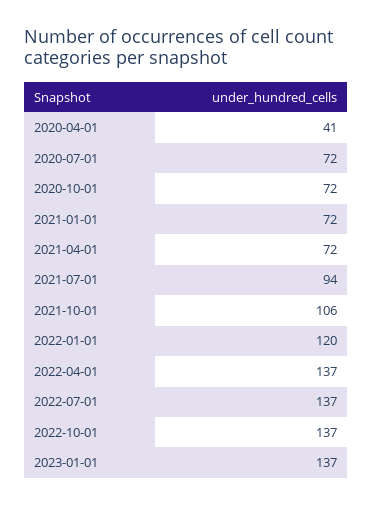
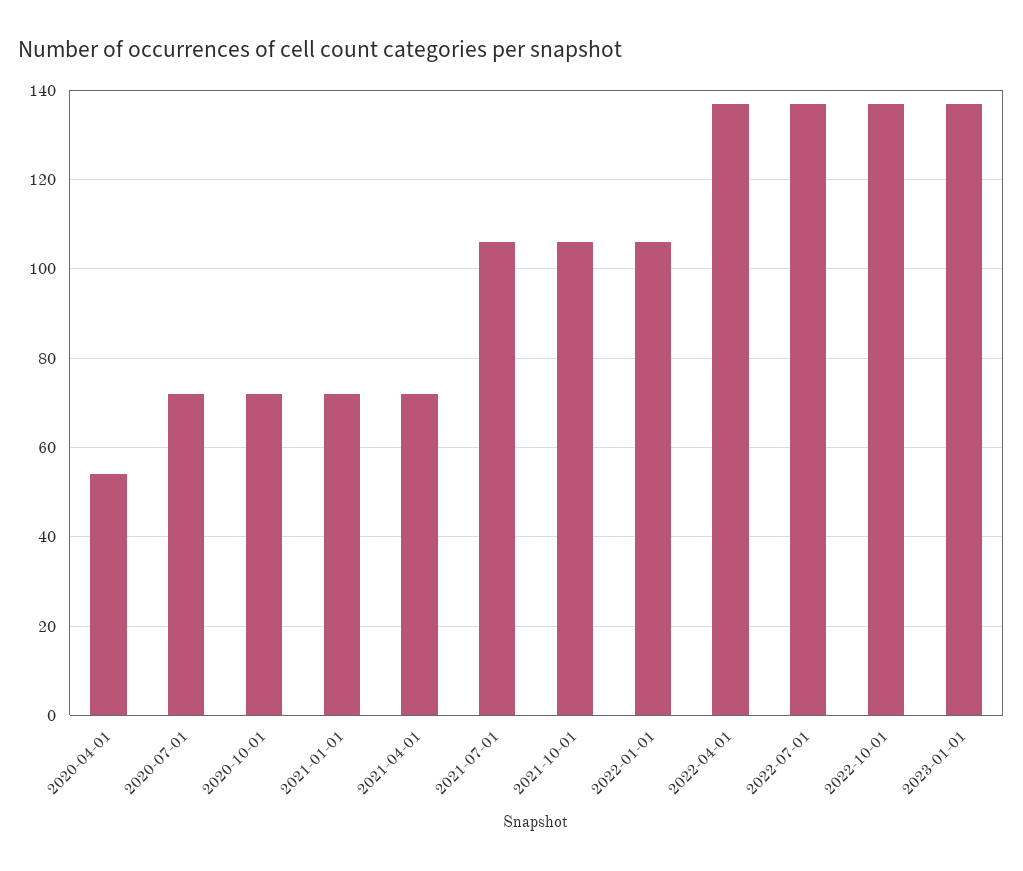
2020-04-01: 41 -> 55
2021-07-01: 94 -> 105
2022-01-01: 120 -> 105

